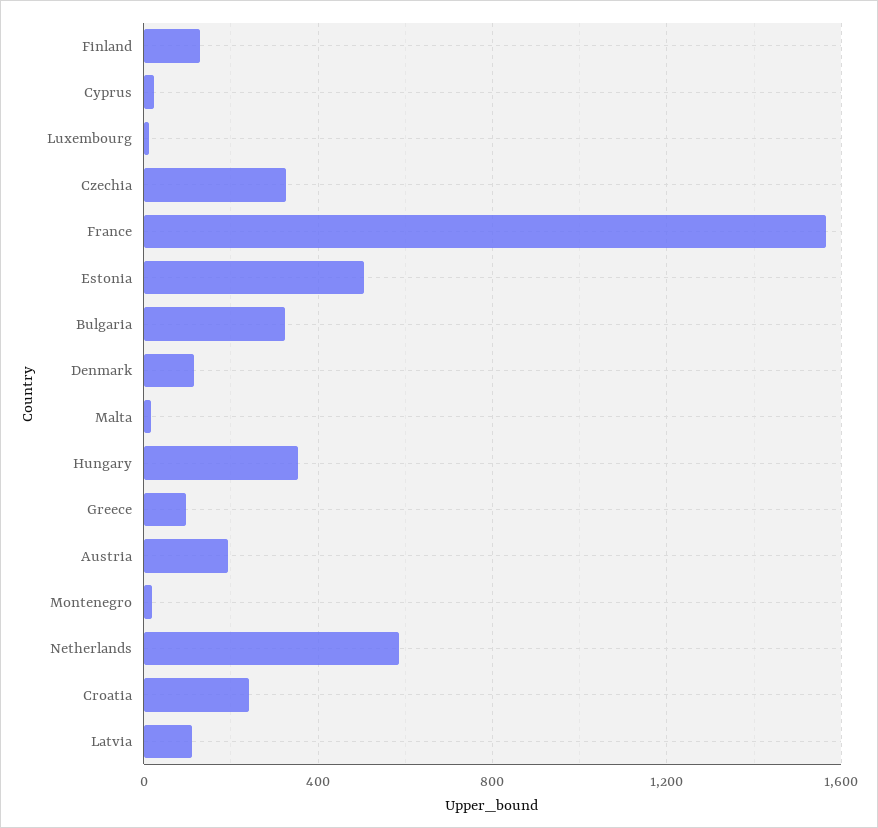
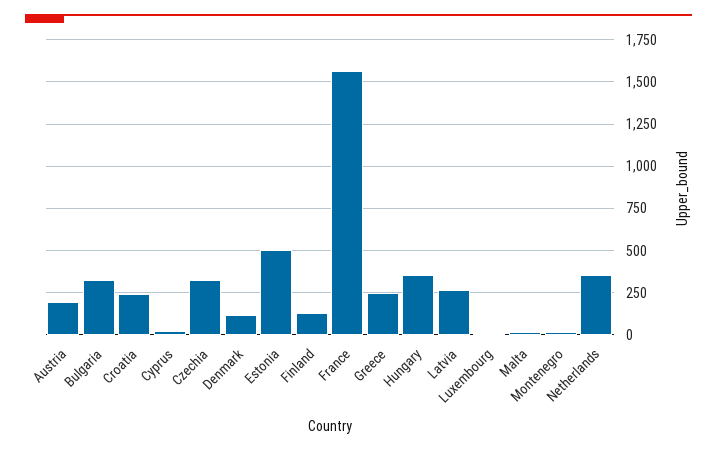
Greece: 100 -> 250
Netherlands: 600 -> 350
Latvia: 100 -> 250

